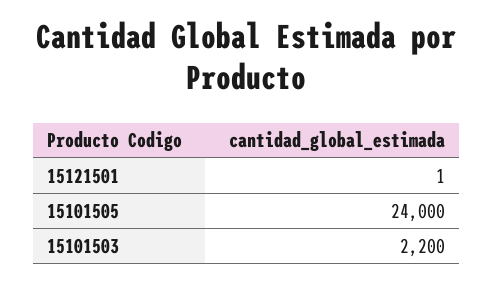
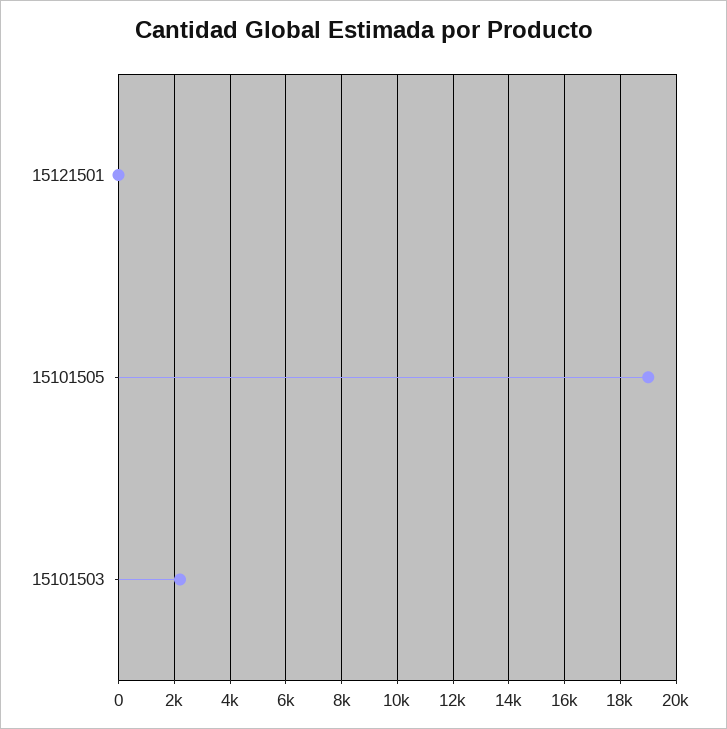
15101505: 24000 -> 19000

